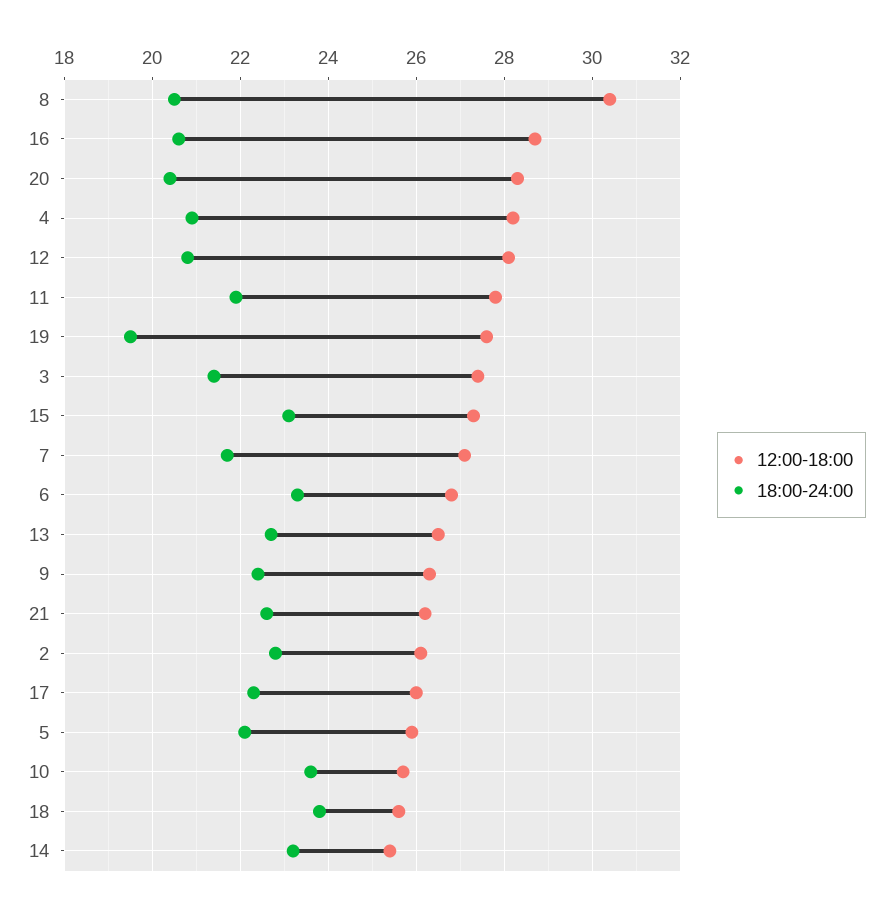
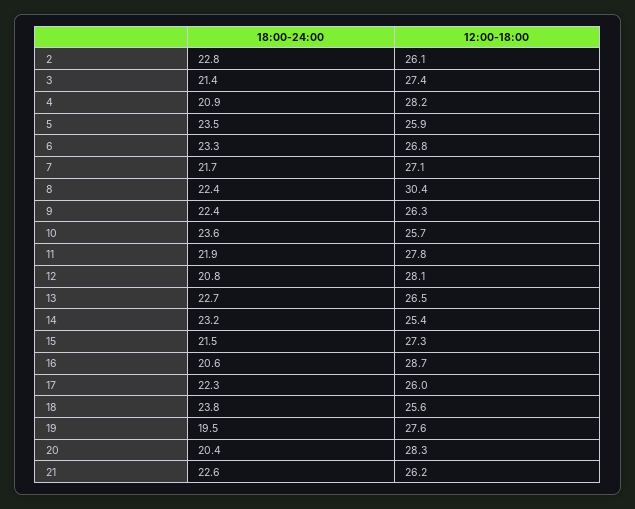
18:00-24:00, 8: 20.5 -> 22.4
18:00-24:00, 15: 23 -> 21.5
18:00-24:00, 5: 22 -> 23.5

